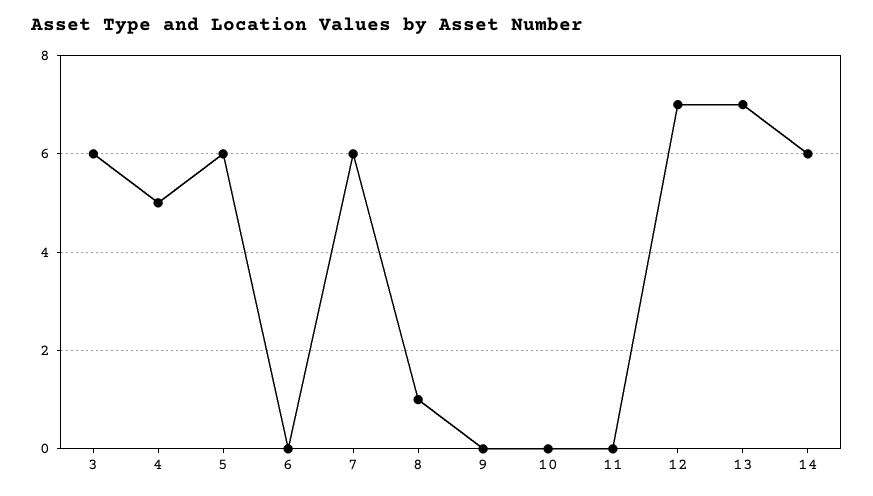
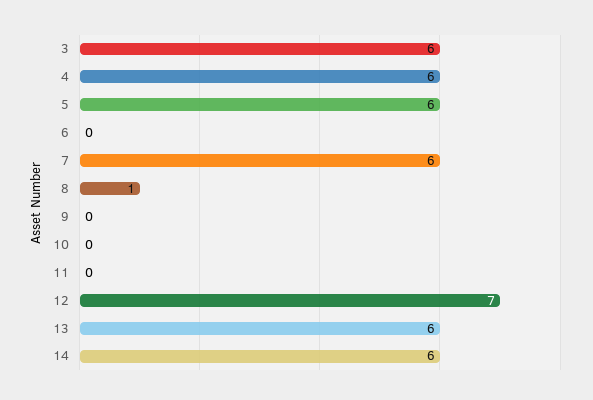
4: 5 -> 6
13: 7 -> 6

